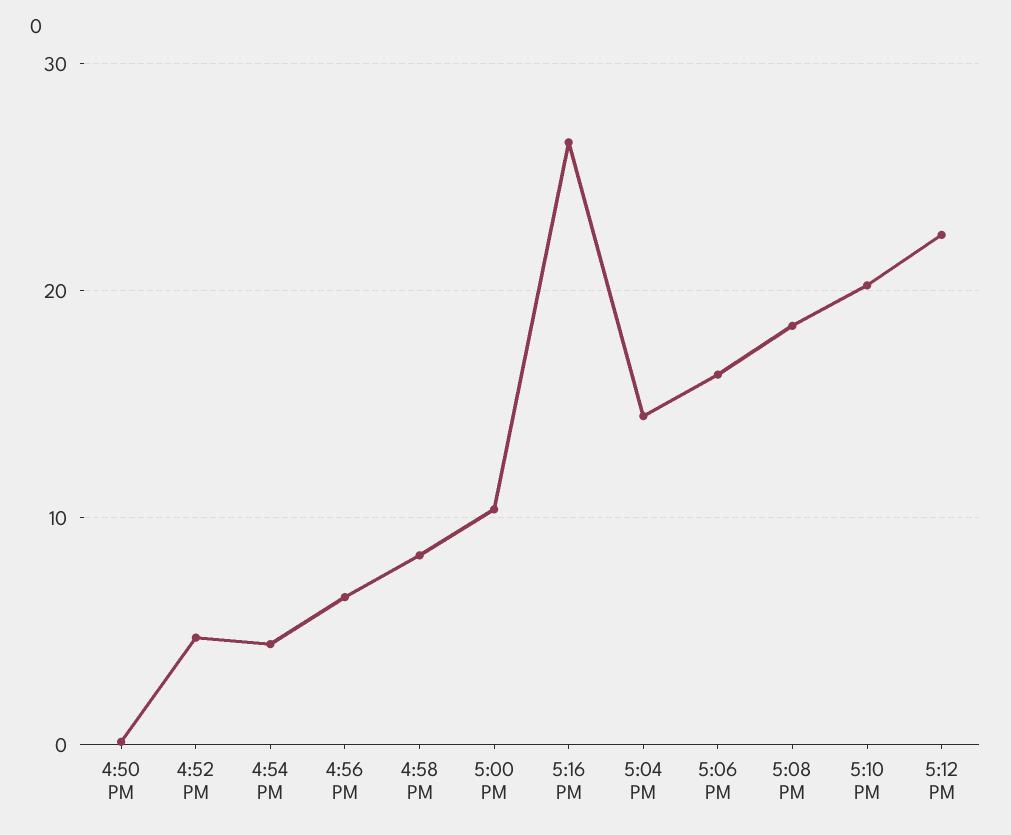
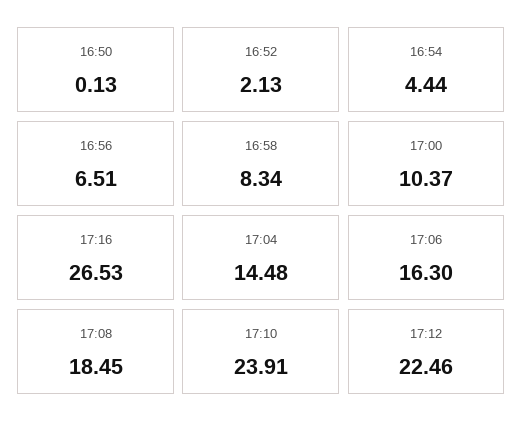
4:52 PM: 5 -> 2.13
5:10 PM: 20 -> 23.91

